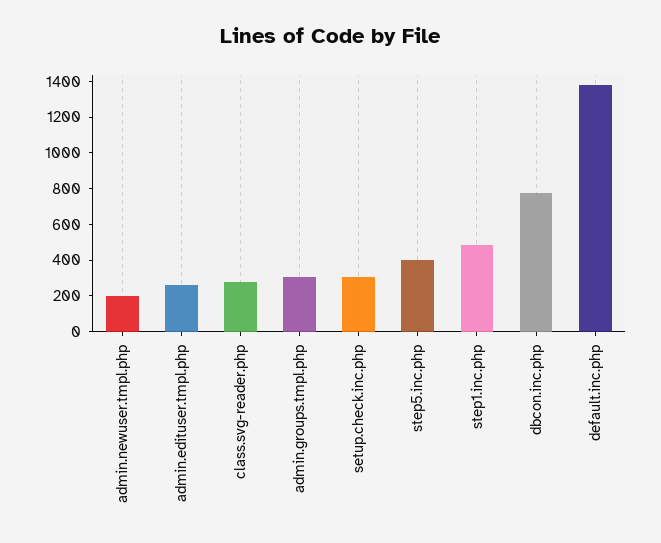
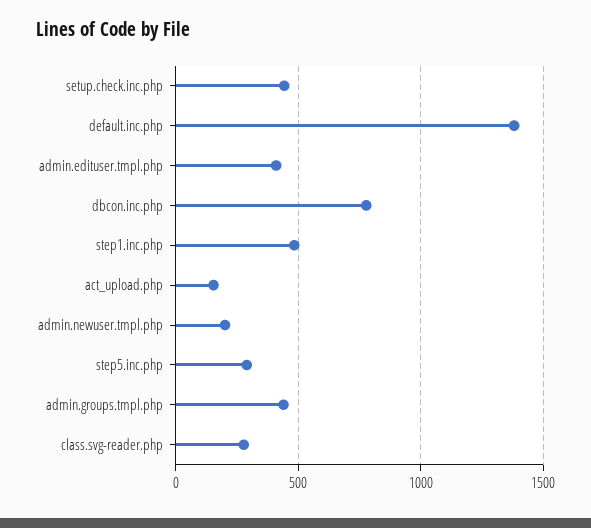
admin.edituser.tmpl.php: 250 -> 400
admin.groups.tmpl.php: 300 -> 450
setup.check.inc.php: 300 -> 450
step5.inc.php: 400 -> 300
act_upload.php: none -> 150

